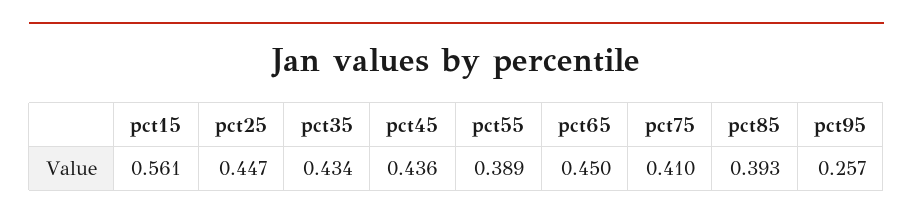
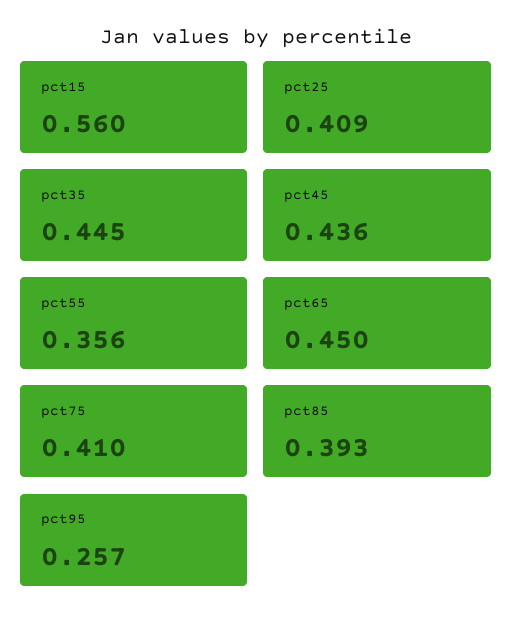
pct15: 0.561 -> 0.56
pct25: 0.447 -> 0.409
pct35: 0.434 -> 0.445
pct55: 0.389 -> 0.356

